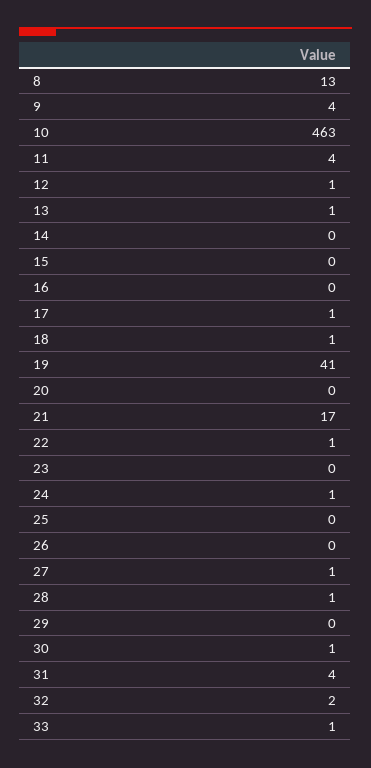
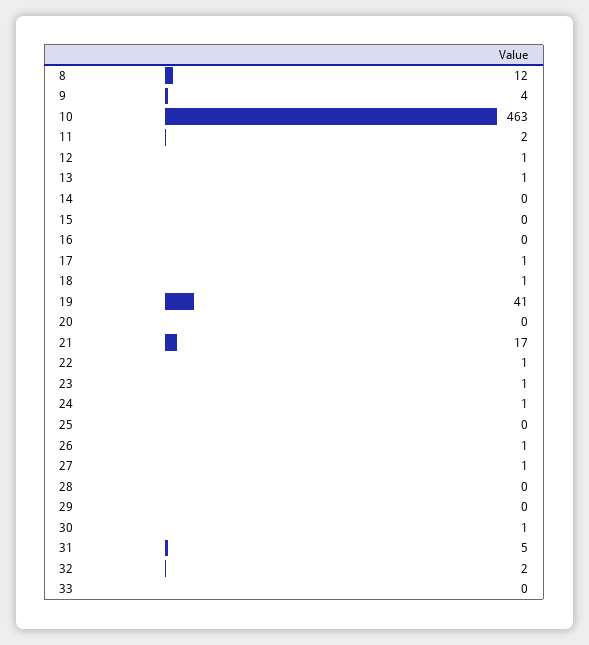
8: 13 -> 12
11: 4 -> 2
23: 0 -> 1
26: 0 -> 1
28: 1 -> 0
31: 4 -> 5
33: 1 -> 0

